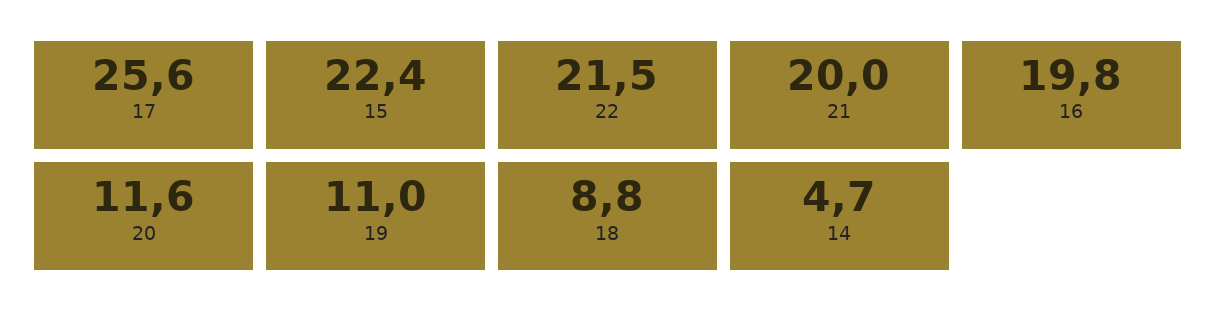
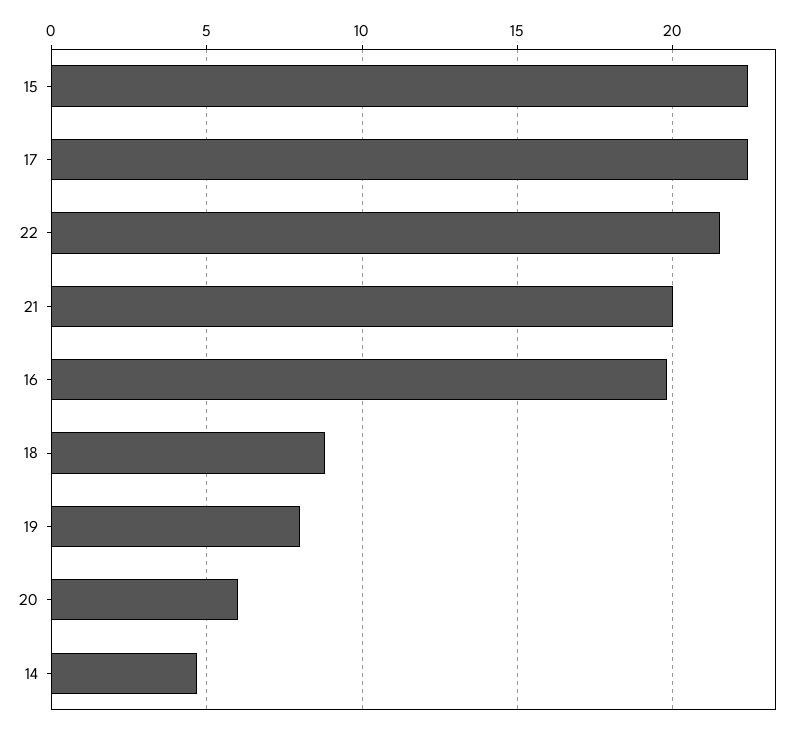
17: 25.6 -> 22.5
20: 11.6 -> 6
19: 11 -> 8

